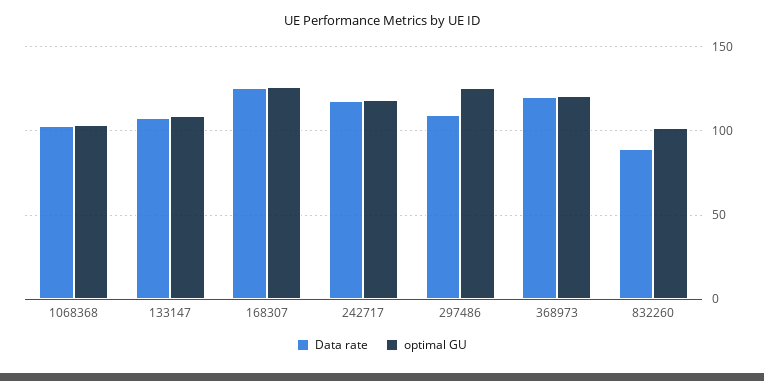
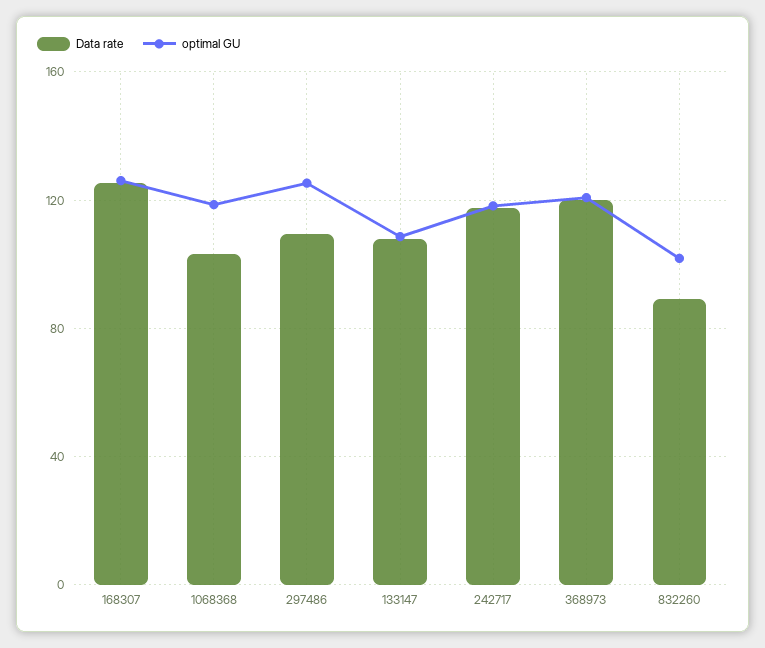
optimal GU, 1068368: 105 -> 120

